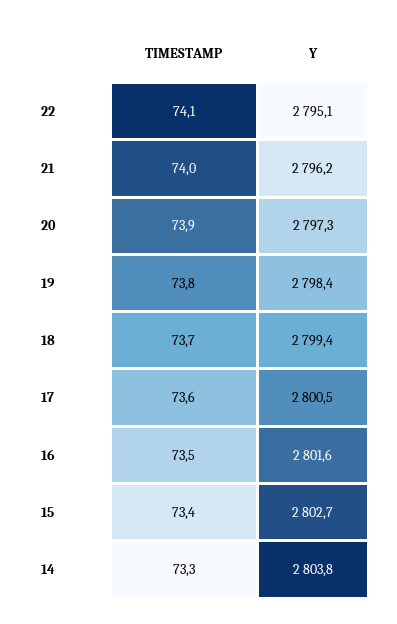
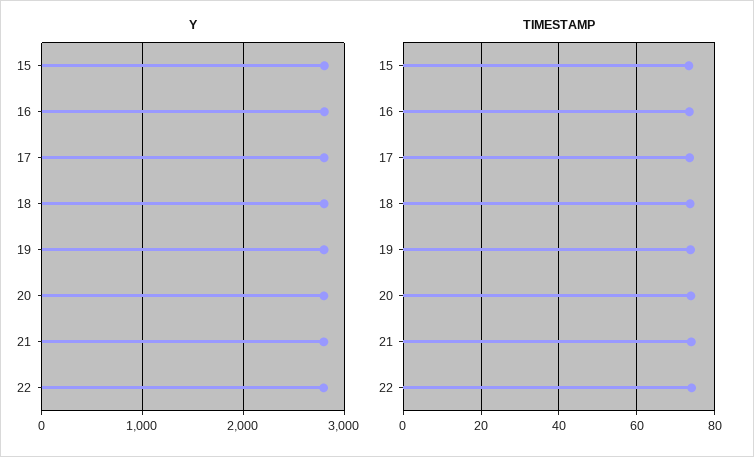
TIMESTAMP, 14: 73.3 -> none
Y, 14: 2803.8 -> none

